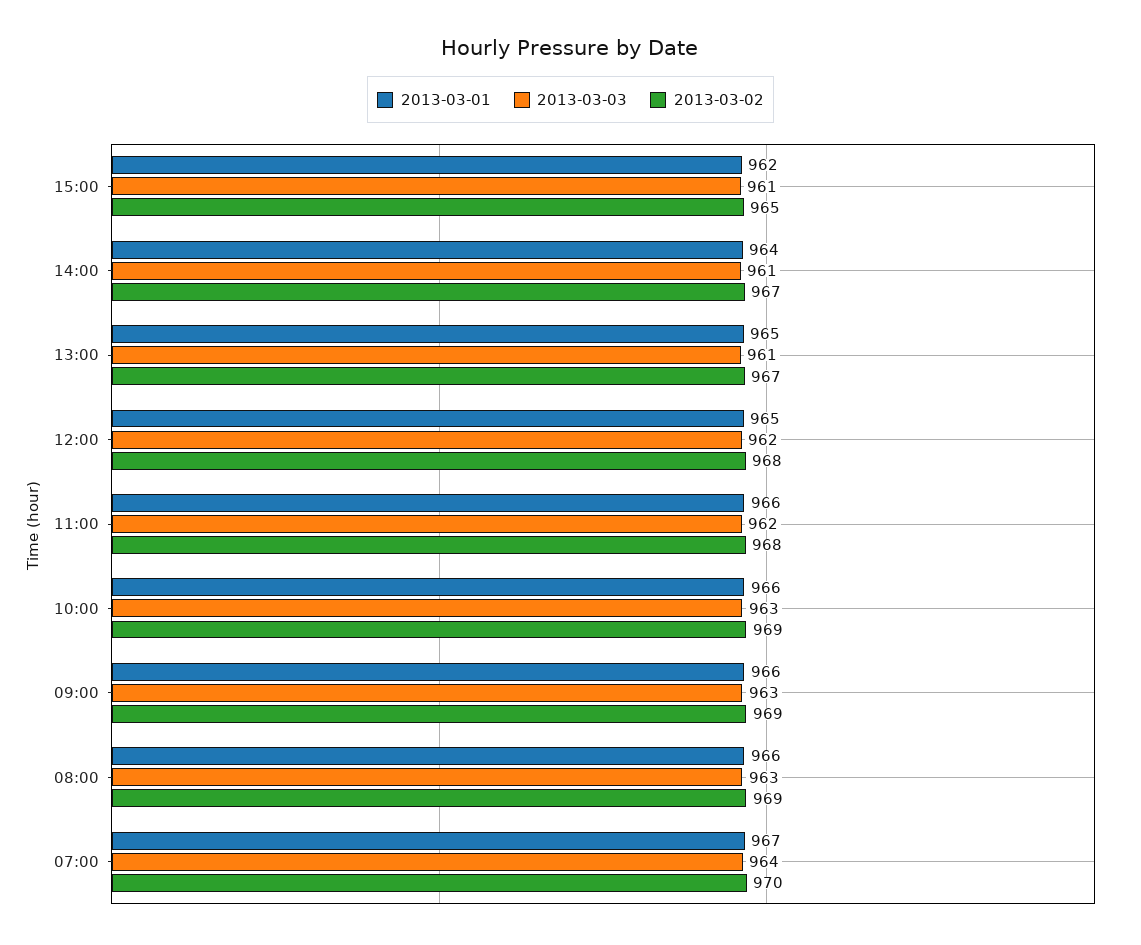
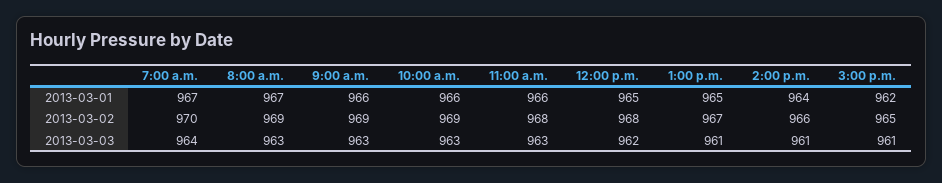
2013-03-02, 14:00: 967 -> 966
2013-03-03, 11:00: 962 -> 963
2013-03-01, 08:00: 966 -> 967

